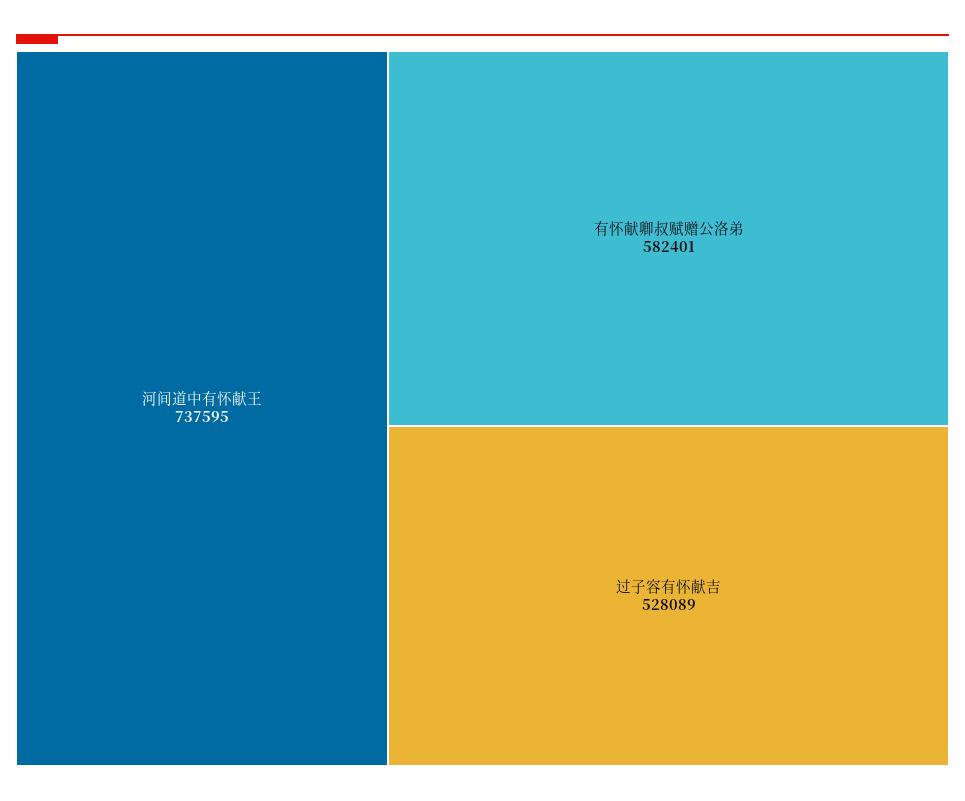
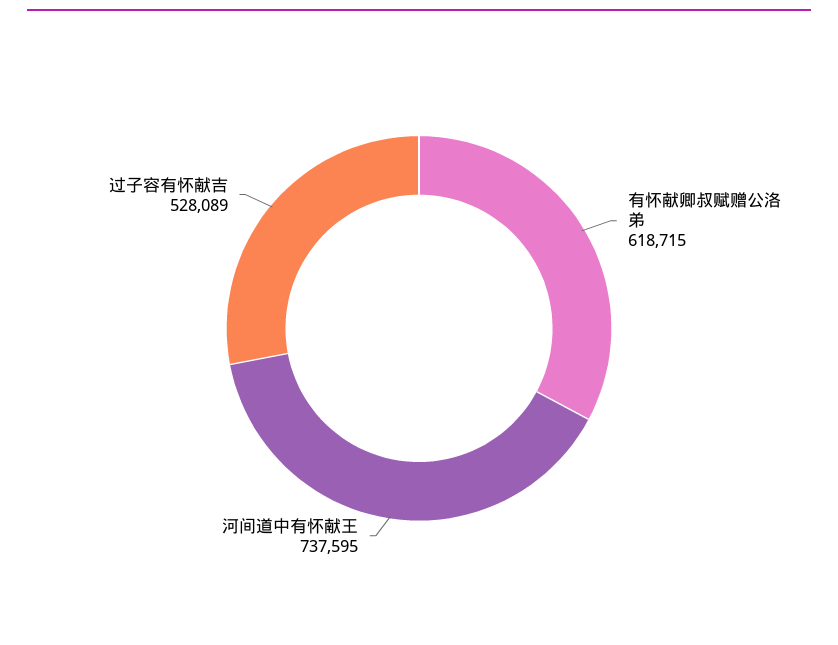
有怀献卿叔赋赠公洛弟: 582401 -> 618715

